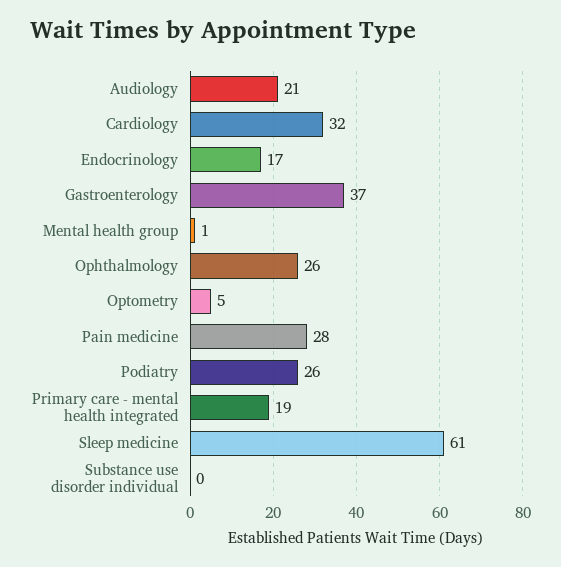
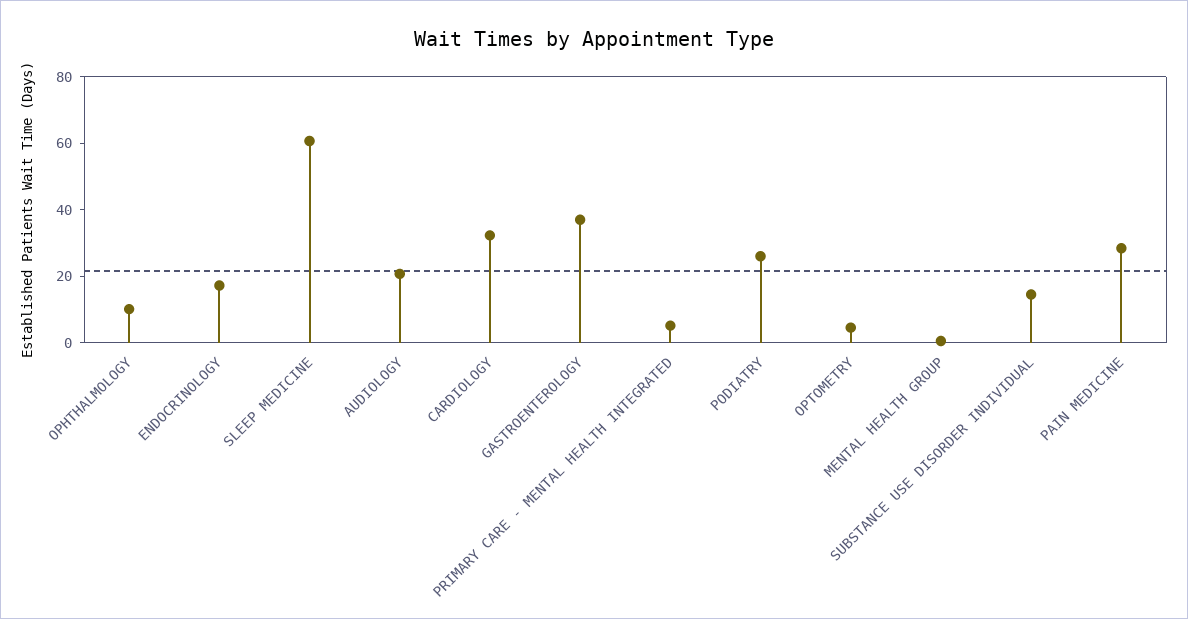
Ophthalmology: 26 -> 10
Primary care - mental health integrated: 19 -> 5
Substance use disorder individual: 0 -> 15

